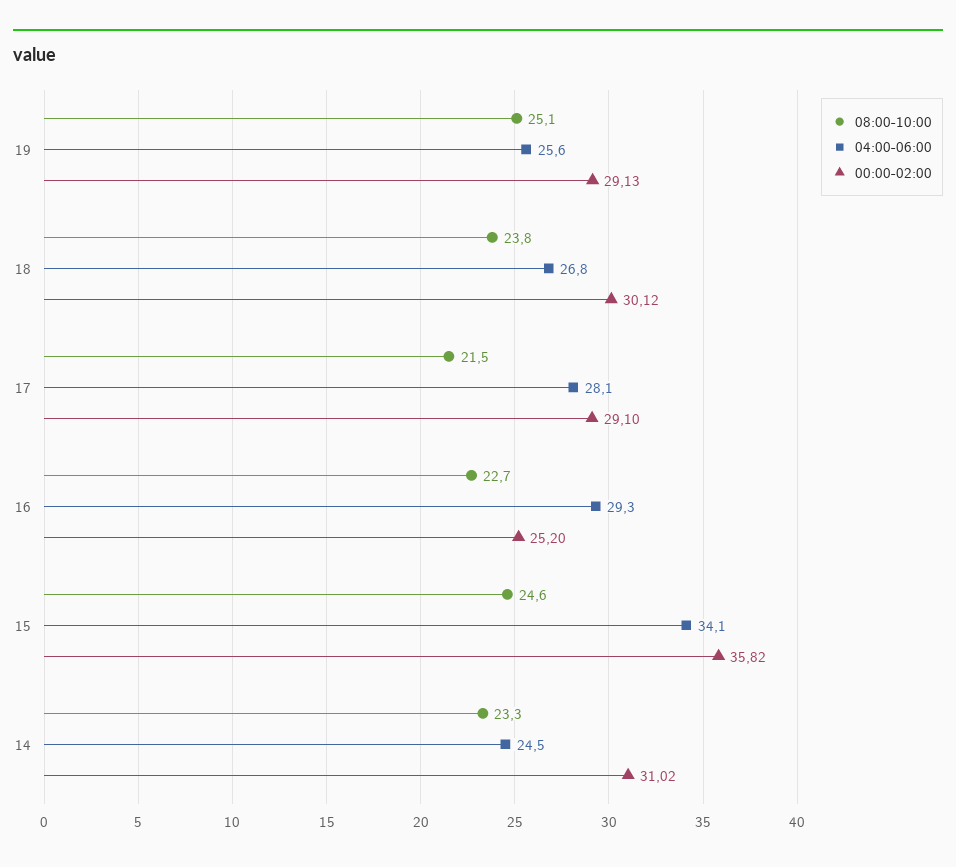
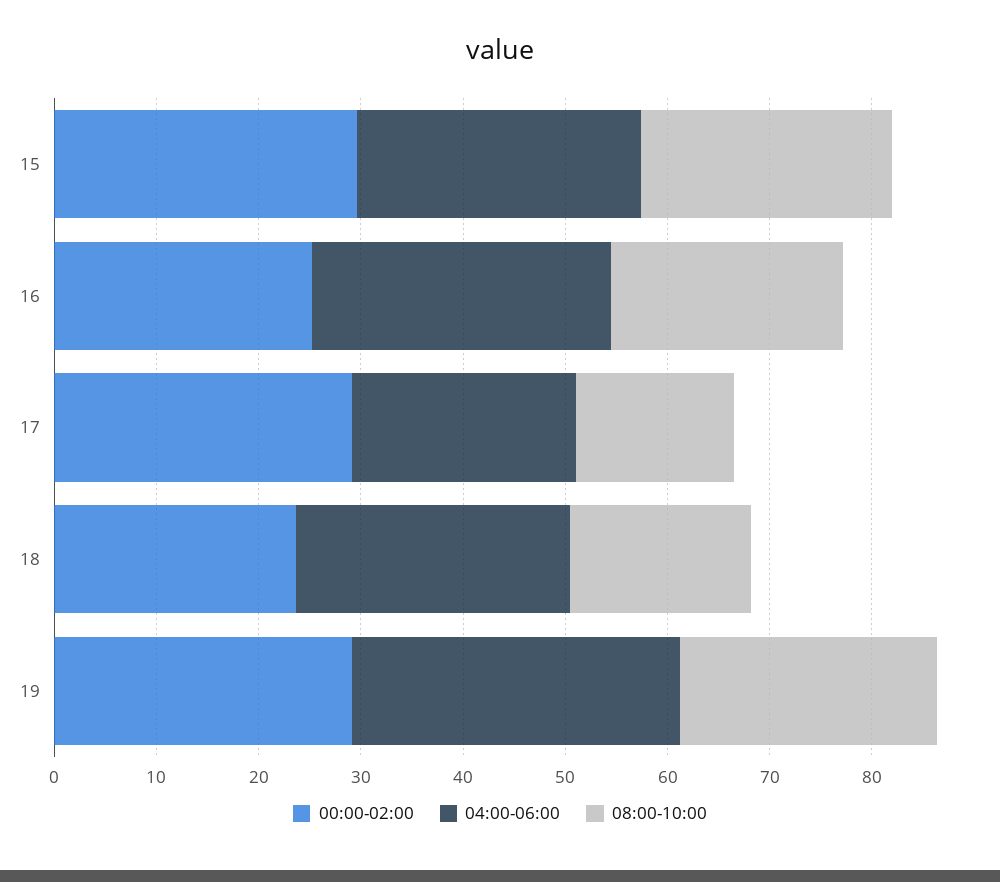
04:00-06:00, 19: 25.6 -> 32
08:00-10:00, 18: 23.8 -> 18
00:00-02:00, 18: 30.12 -> 24
08:00-10:00, 17: 21.5 -> 16
04:00-06:00, 17: 28.1 -> 22
04:00-06:00, 15: 34.1 -> 28
00:00-02:00, 15: 35.82 -> 30
08:00-10:00, 14: 23.3 -> none
04:00-06:00, 14: 24.5 -> none
00:00-02:00, 14: 31.02 -> none

